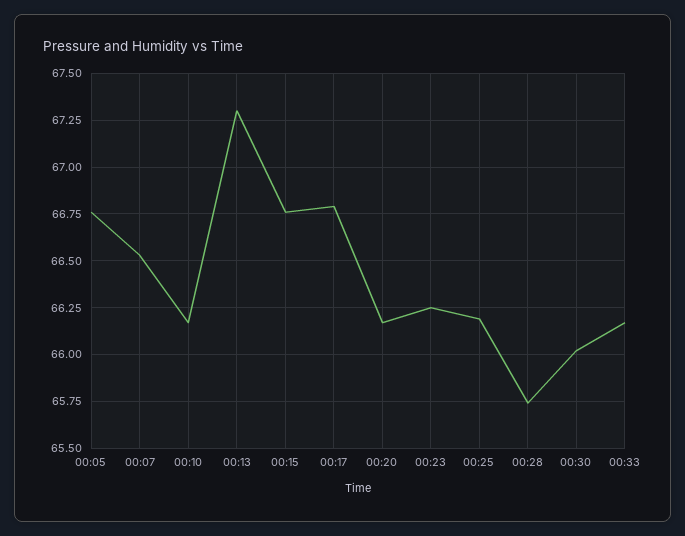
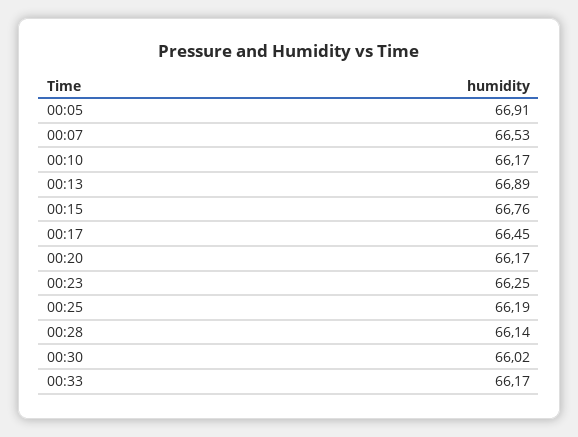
00:05: 66.75 -> 66.91
00:13: 67.3 -> 66.89
00:17: 66.8 -> 66.45
00:28: 65.75 -> 66.14

